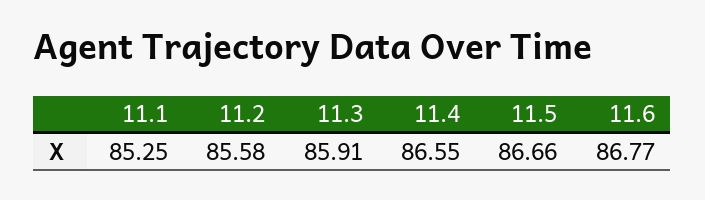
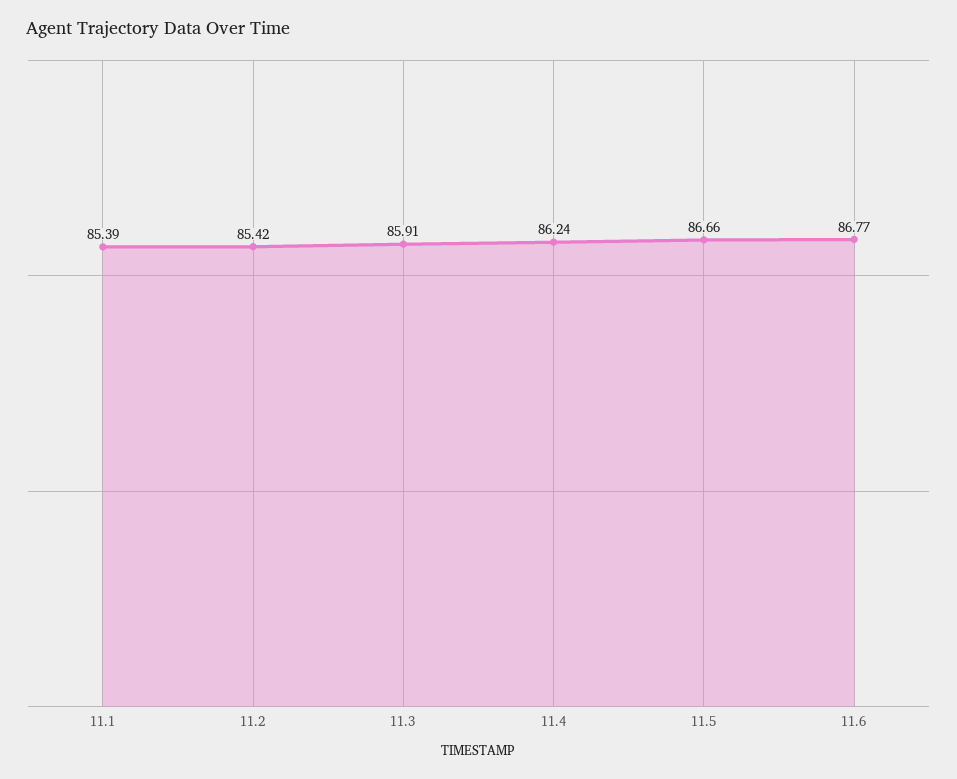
11.1: 85.25 -> 85.39
11.2: 85.58 -> 85.42
11.4: 86.55 -> 86.24

